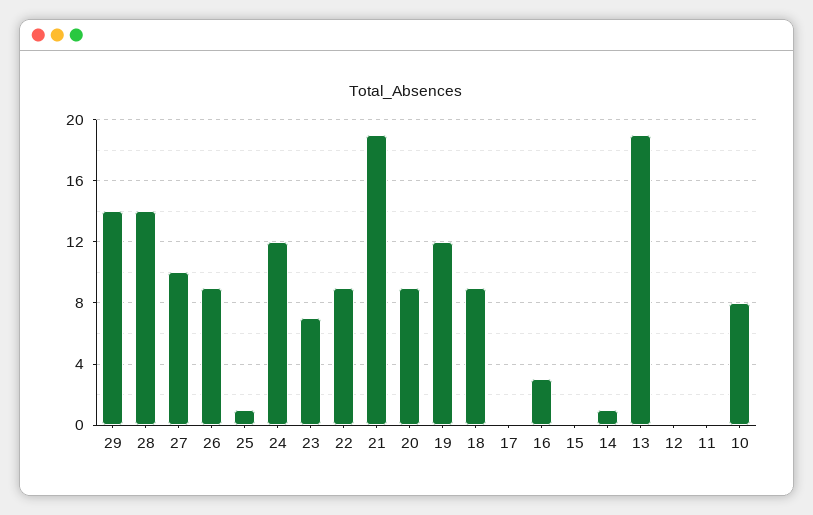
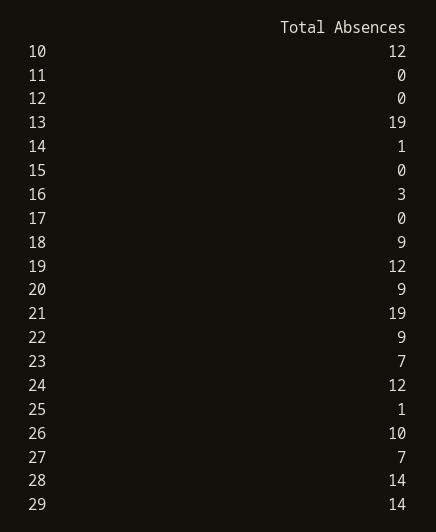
27: 10 -> 7
26: 9 -> 10
10: 8 -> 12

